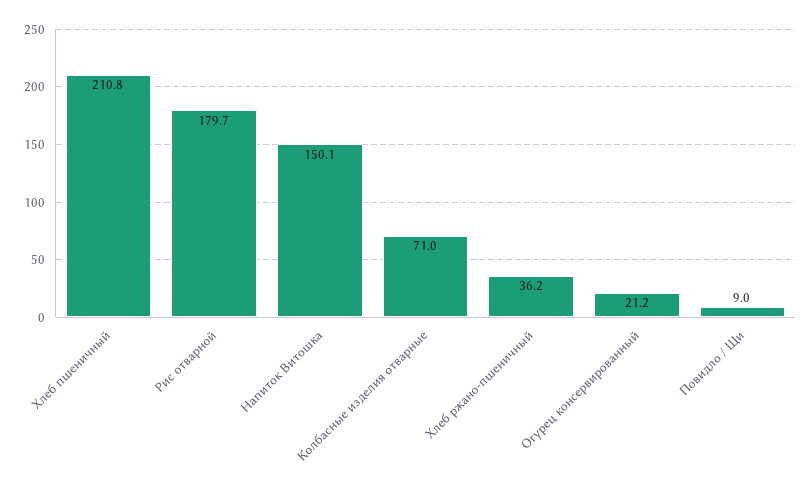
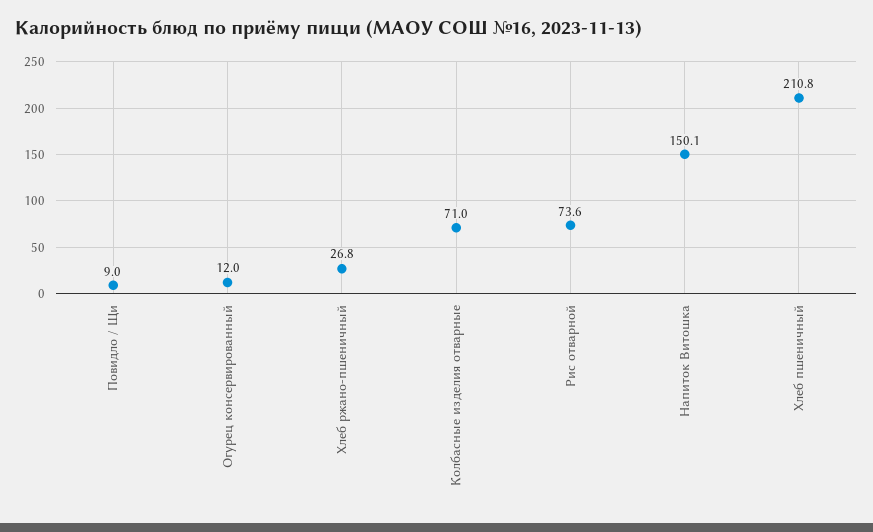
Рис отварной: 179.7 -> 73.6
Хлеб ржано-пшеничный: 36.2 -> 26.8
Огурец консервированный: 21.2 -> 12

